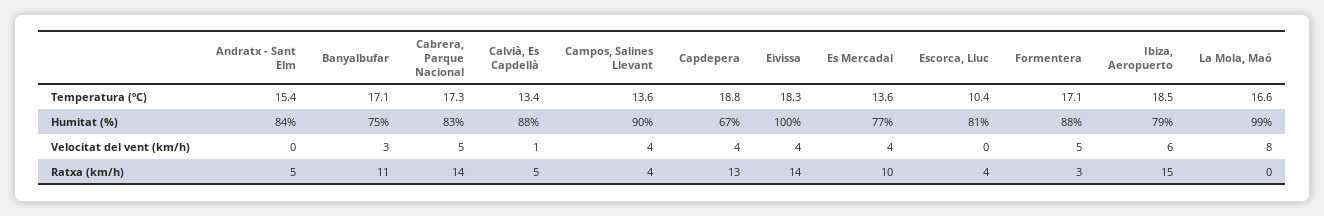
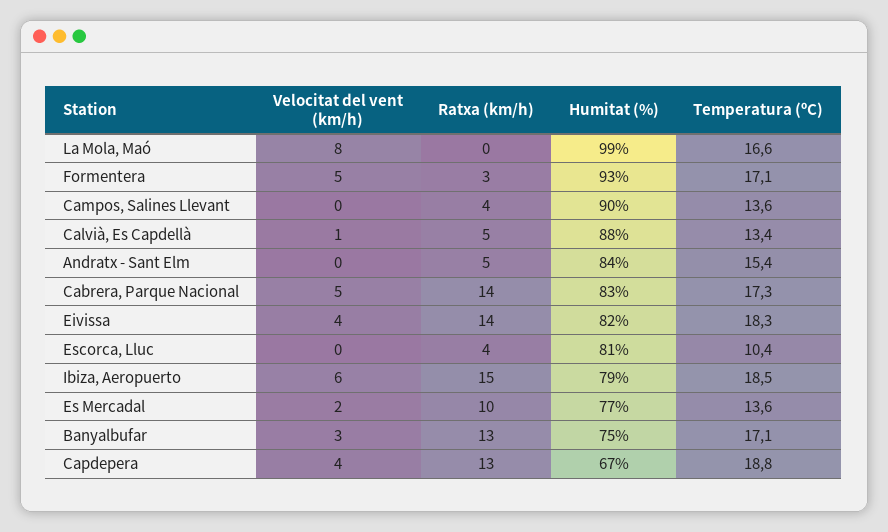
Eivissa, Humitat (%): 100 -> 82
Formentera, Humitat (%): 88 -> 93
Campos, Salines Llevant, Velocitat del vent (km/h): 4 -> 0
Es Mercadal, Velocitat del vent (km/h): 4 -> 2
Banyalbufar, Ratxa (km/h): 11 -> 13

